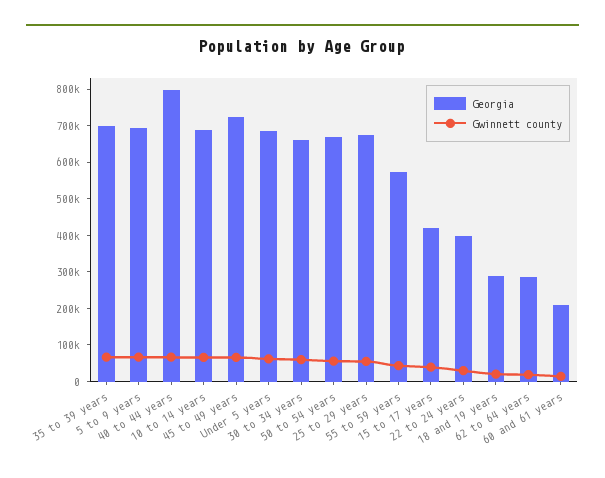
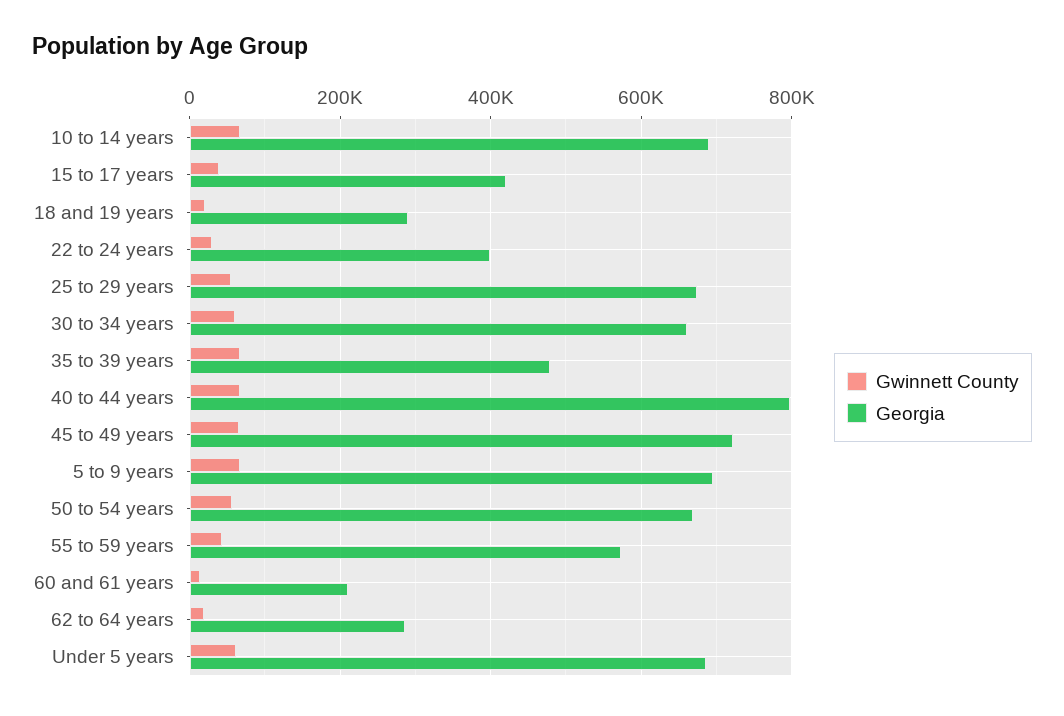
Georgia, 35 to 39 years: 700000 -> 480000

